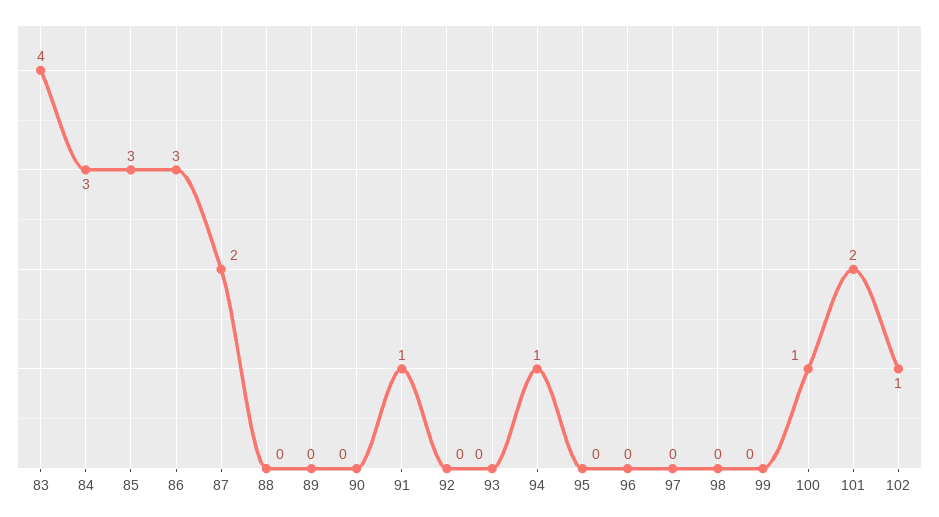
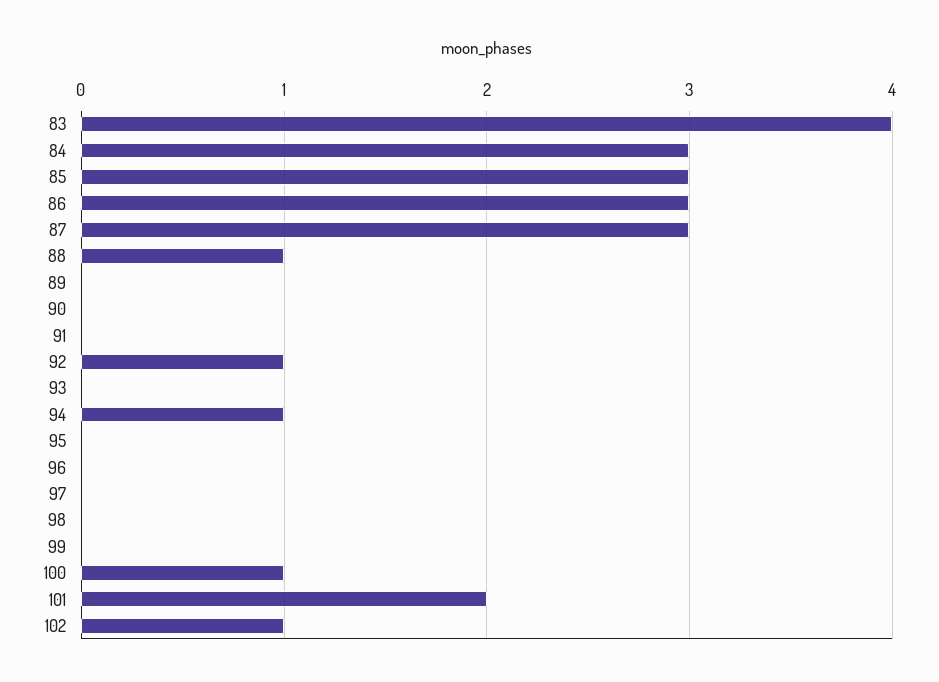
87: 2 -> 3
88: 0 -> 1
91: 1 -> 0
92: 0 -> 1

